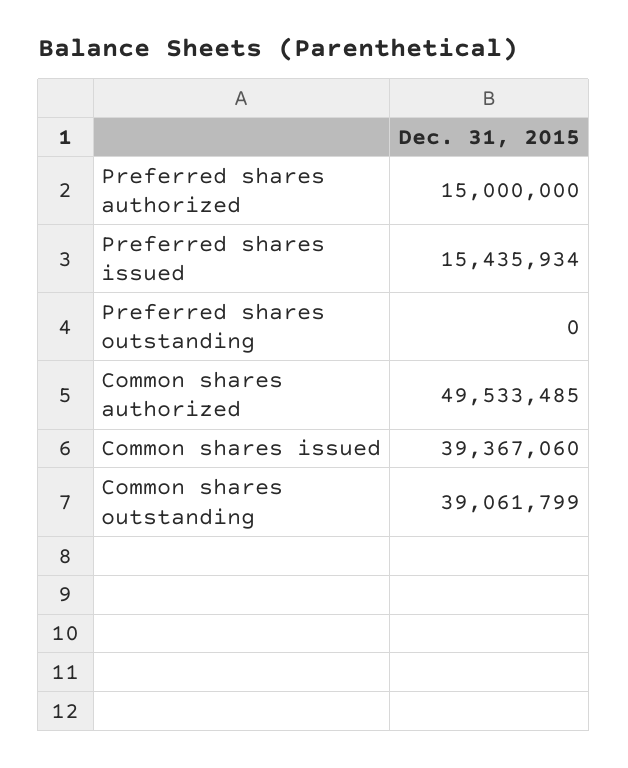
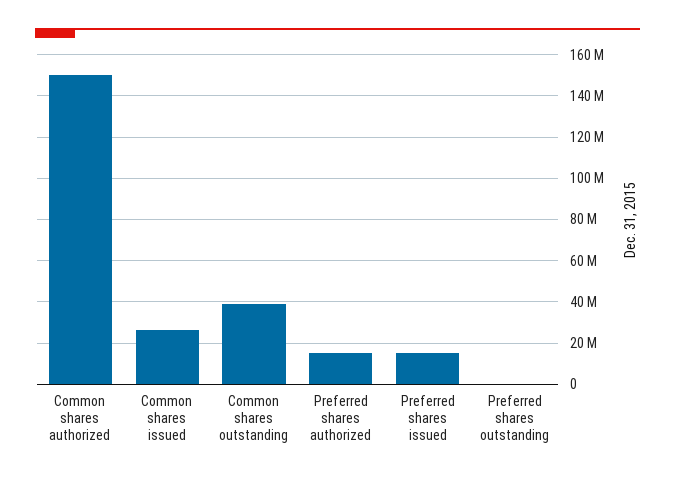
Common shares authorized: 49533485 -> 150000000
Common shares issued: 39367060 -> 25000000

